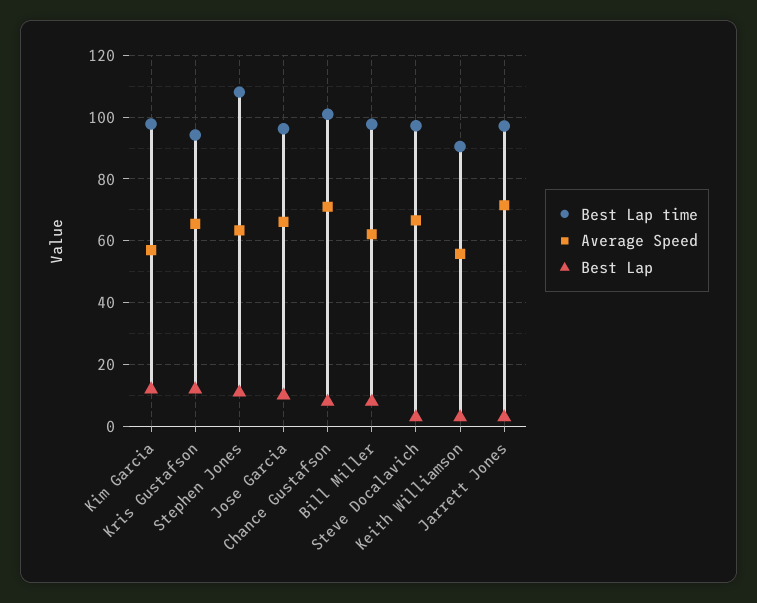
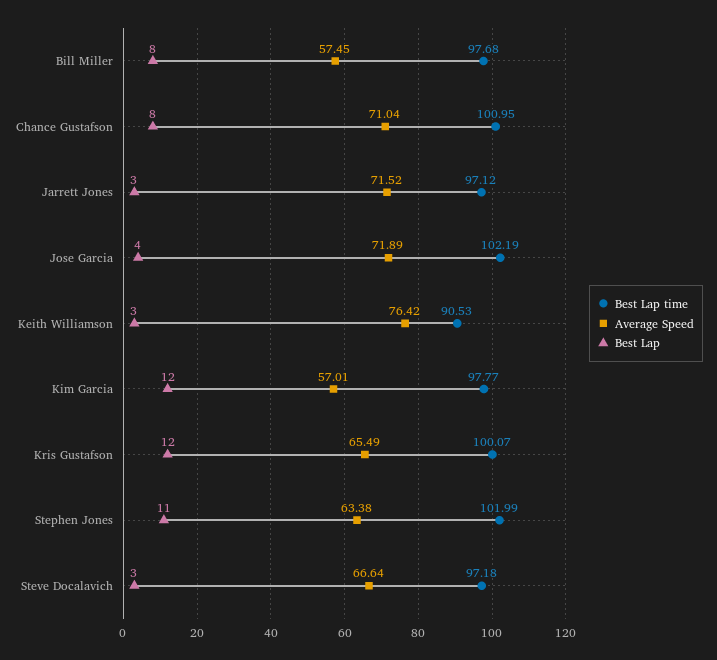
Best Lap time, Kris Gustafson: 94 -> 100.07
Best Lap time, Stephen Jones: 108 -> 101.99
Best Lap time, Jose Garcia: 96 -> 102.19
Average Speed, Jose Garcia: 66 -> 71.89
Best Lap, Jose Garcia: 10 -> 4
Average Speed, Bill Miller: 62 -> 57.45
Average Speed, Keith Williamson: 56 -> 76.42

